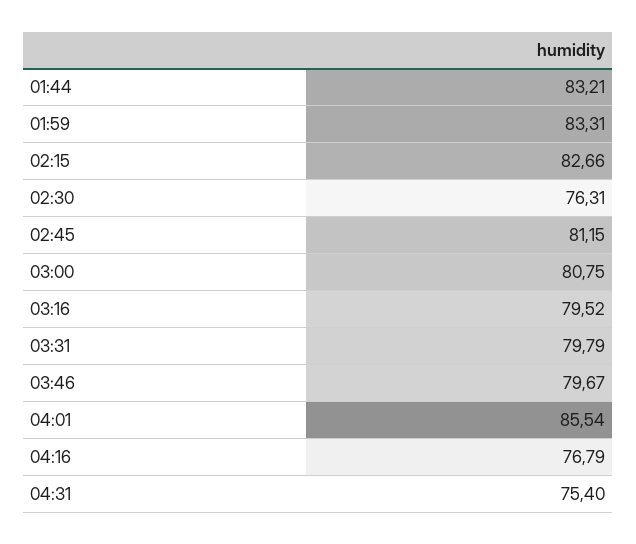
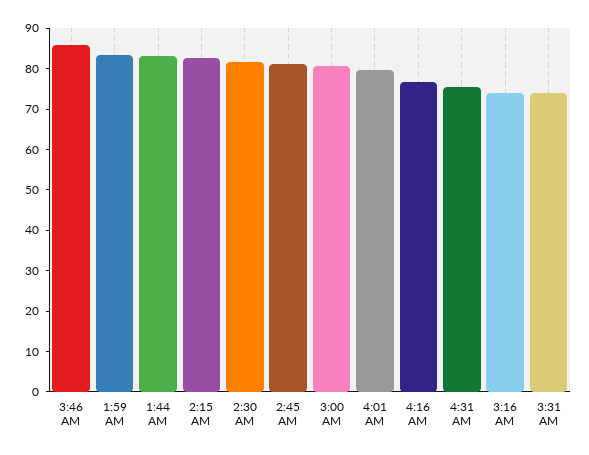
02:30: 76.31 -> 82
03:16: 79.52 -> 74
03:31: 79.79 -> 74
03:46: 79.67 -> 86
04:01: 85.54 -> 80

